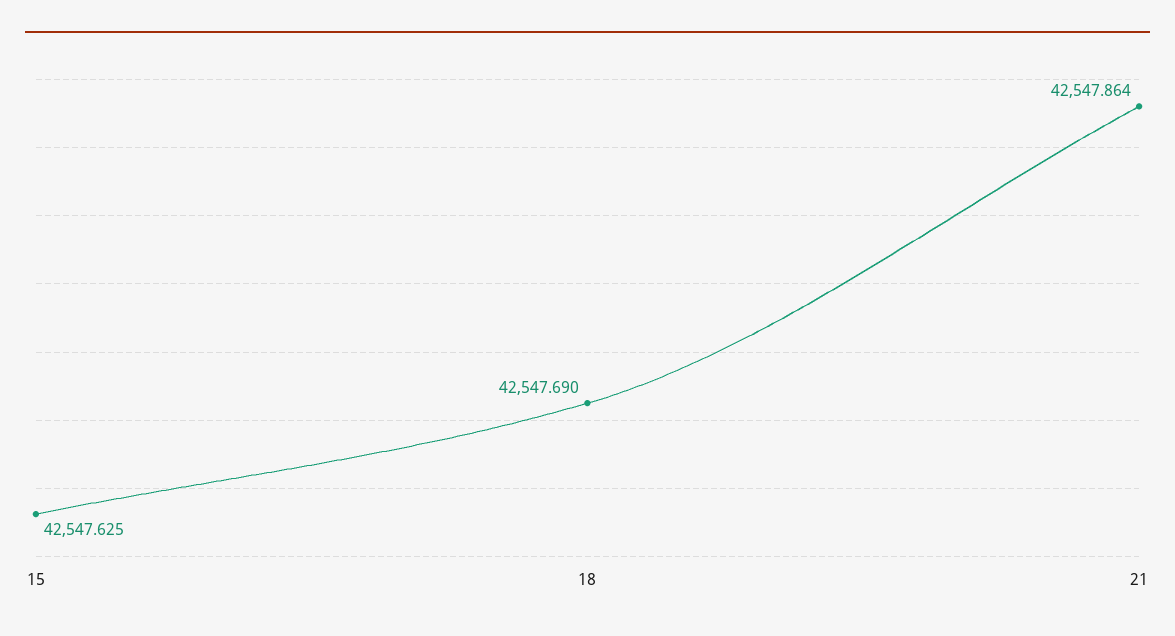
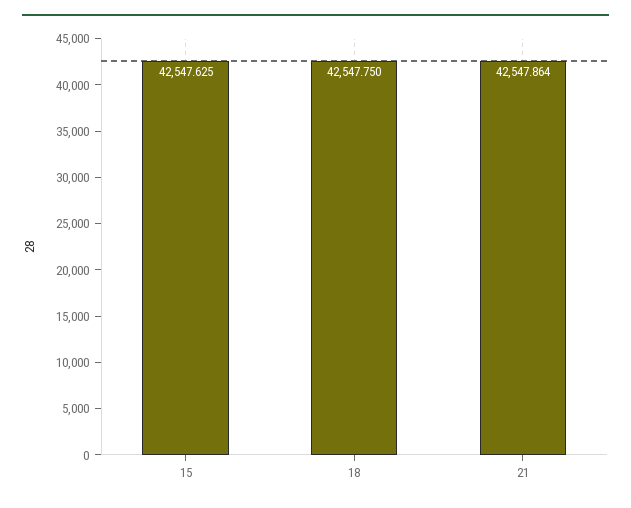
18: 42547.69 -> 42547.75

